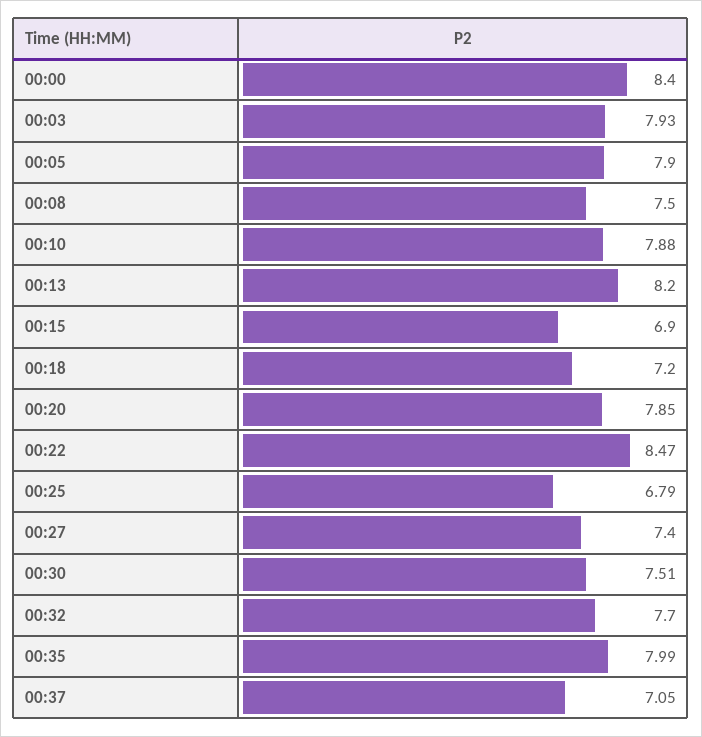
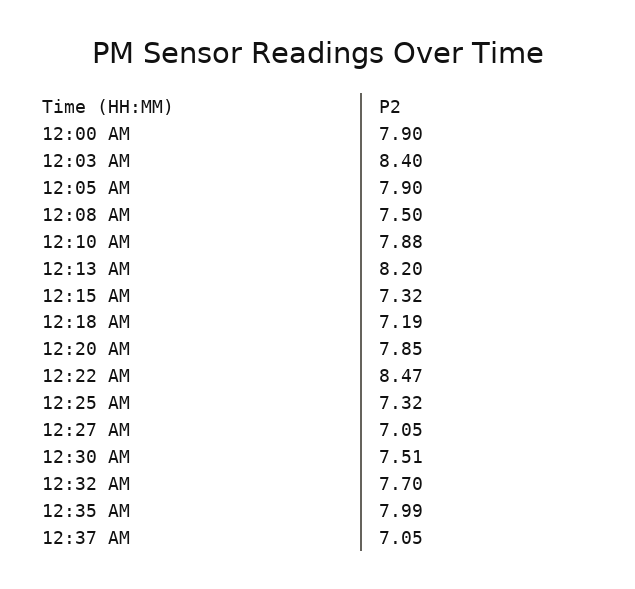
00:00: 8.4 -> 7.9
00:03: 7.93 -> 8.4
00:15: 6.9 -> 7.32
00:18: 7.2 -> 7.19
00:25: 6.79 -> 7.32
00:27: 7.4 -> 7.05

